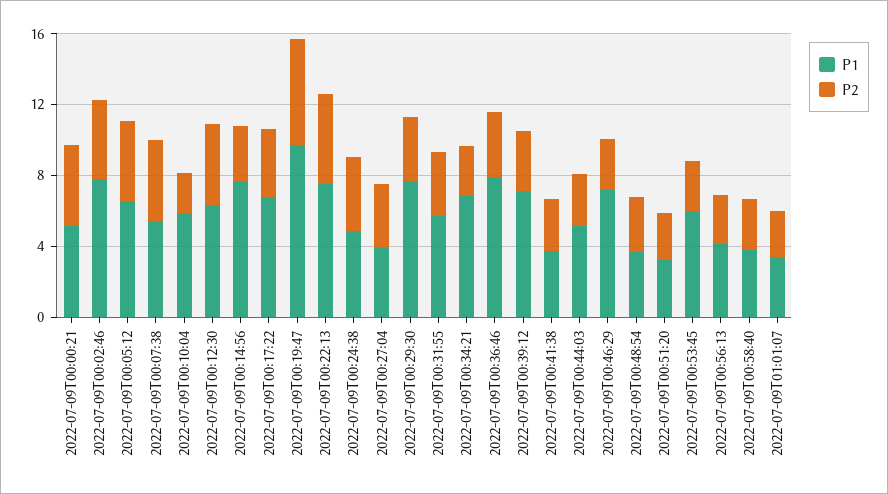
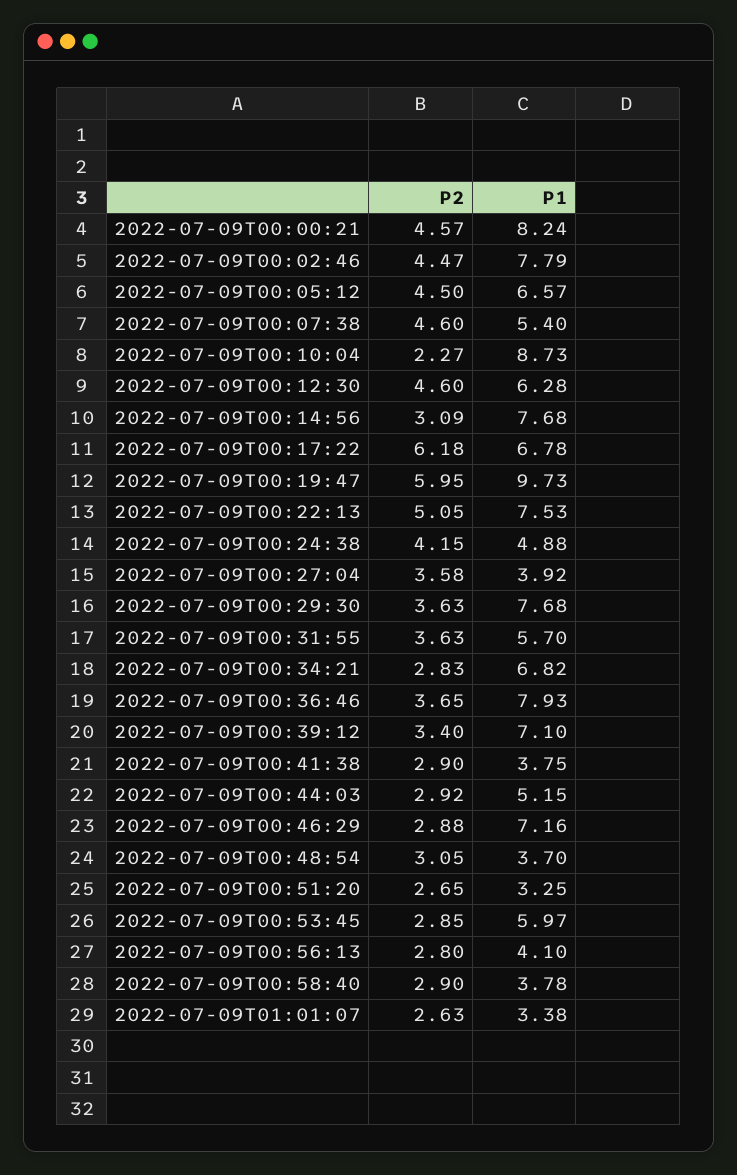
P1, 2022-07-09T00:00:21: 5 -> 8.24
P1, 2022-07-09T00:10:04: 6 -> 8.73
P2, 2022-07-09T00:17:22: 4 -> 6.18

